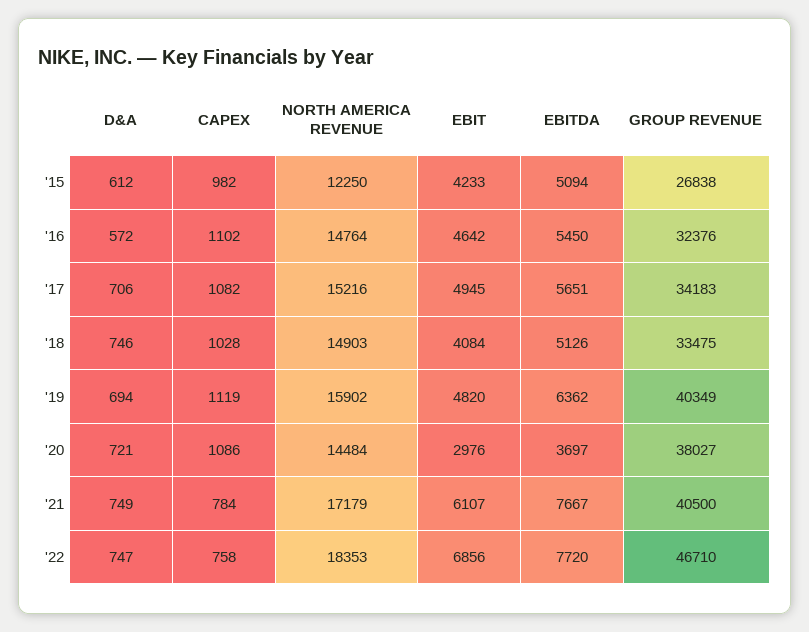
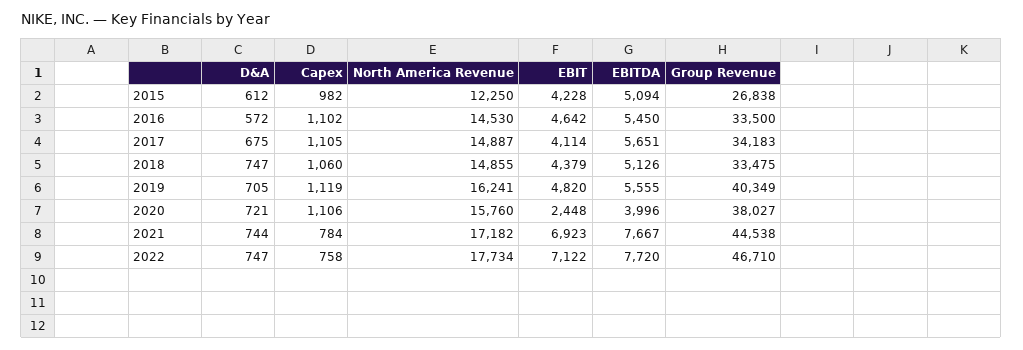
EBIT, '15: 4233 -> 4228
NORTH AMERICA REVENUE, '16: 14764 -> 14530
GROUP REVENUE, '16: 32376 -> 33500
D&A, '17: 706 -> 675
CAPEX, '17: 1082 -> 1105
NORTH AMERICA REVENUE, '17: 15216 -> 14887
EBIT, '17: 4945 -> 4114
D&A, '18: 746 -> 747
CAPEX, '18: 1028 -> 1060
NORTH AMERICA REVENUE, '18: 14903 -> 14855
EBIT, '18: 4084 -> 4379
D&A, '19: 694 -> 705
NORTH AMERICA REVENUE, '19: 15902 -> 16241
EBITDA, '19: 6362 -> 5555
CAPEX, '20: 1086 -> 1106
NORTH AMERICA REVENUE, '20: 14484 -> 15760
EBIT, '20: 2976 -> 2448
EBITDA, '20: 3697 -> 3996
D&A, '21: 749 -> 744
NORTH AMERICA REVENUE, '21: 17179 -> 17182
EBIT, '21: 6107 -> 6923
GROUP REVENUE, '21: 40500 -> 44538
NORTH AMERICA REVENUE, '22: 18353 -> 17734
EBIT, '22: 6856 -> 7122

